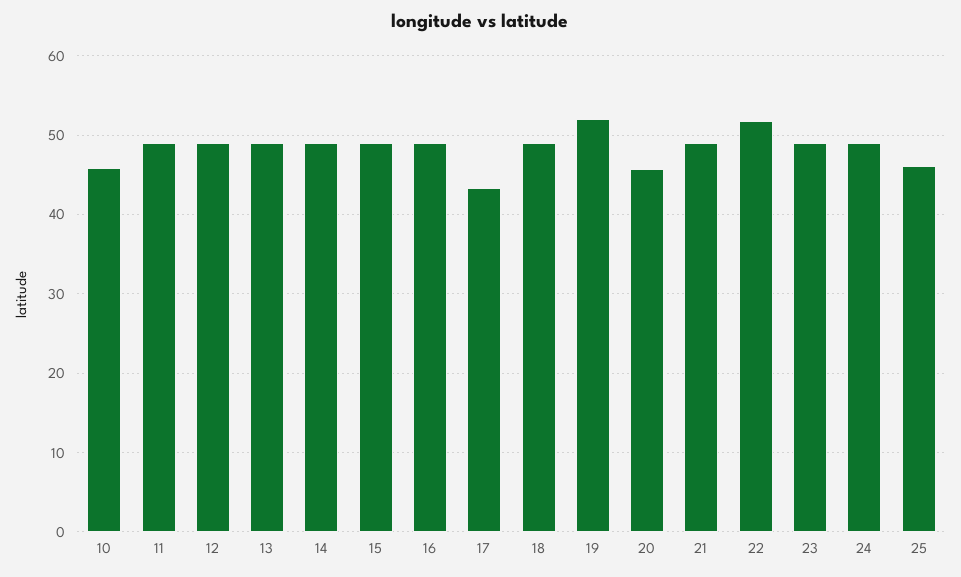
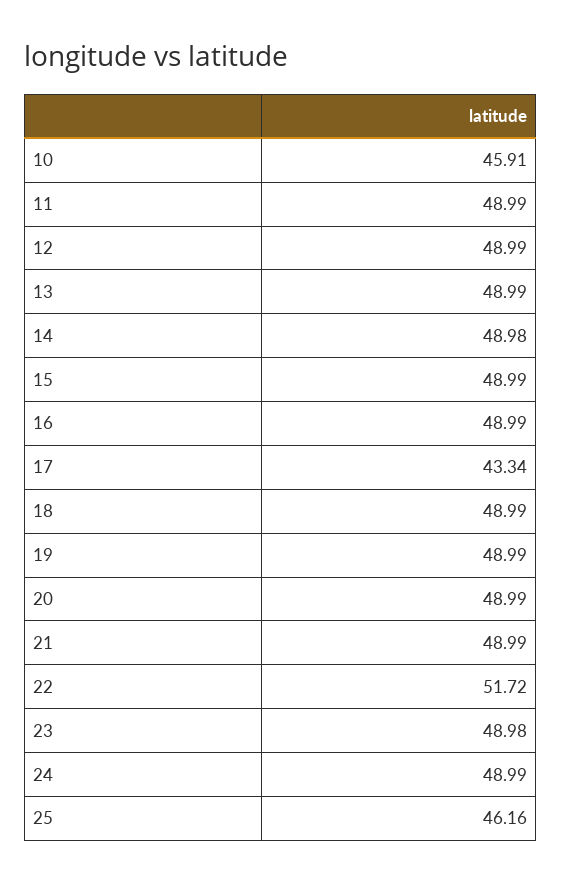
19: 52 -> 48.99
20: 46 -> 48.99

